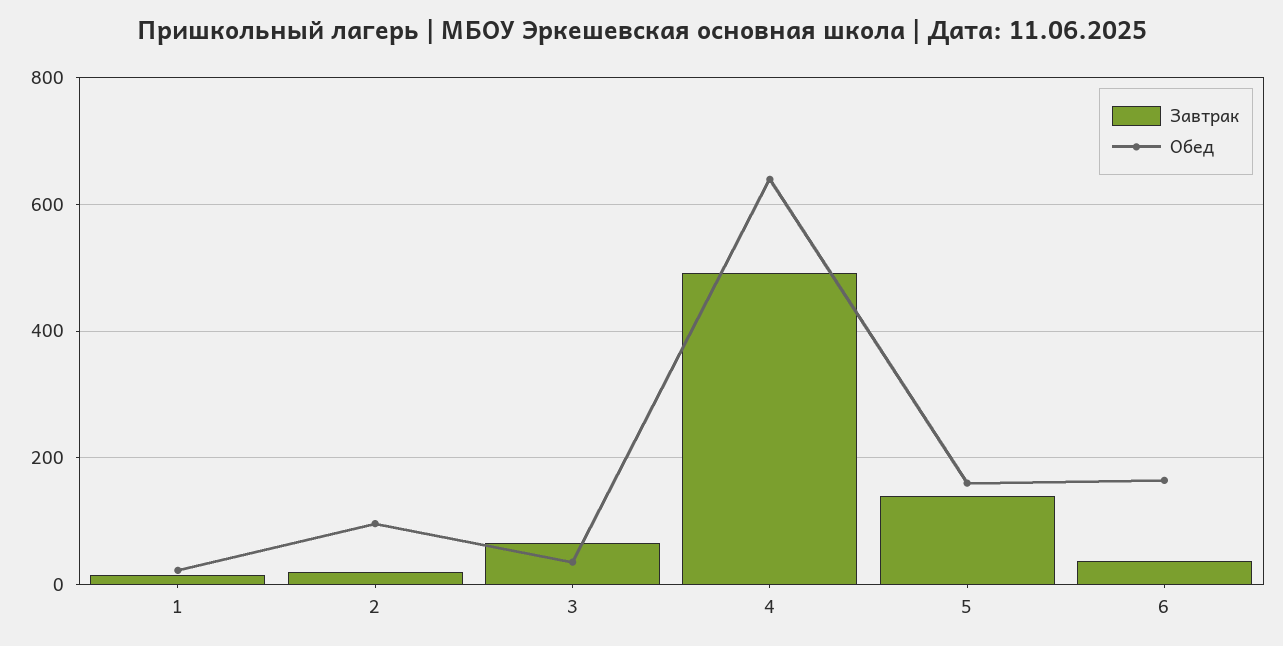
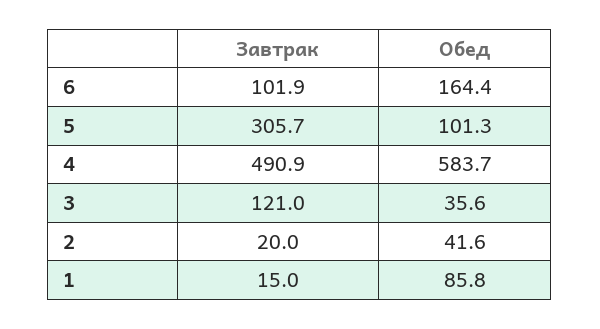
Обед, 1: 20 -> 85.8
Обед, 2: 100 -> 41.6
Завтрак, 3: 60 -> 121
Обед, 4: 640 -> 583.7
Завтрак, 5: 140 -> 305.7
Обед, 5: 160 -> 101.3
Завтрак, 6: 40 -> 101.9

